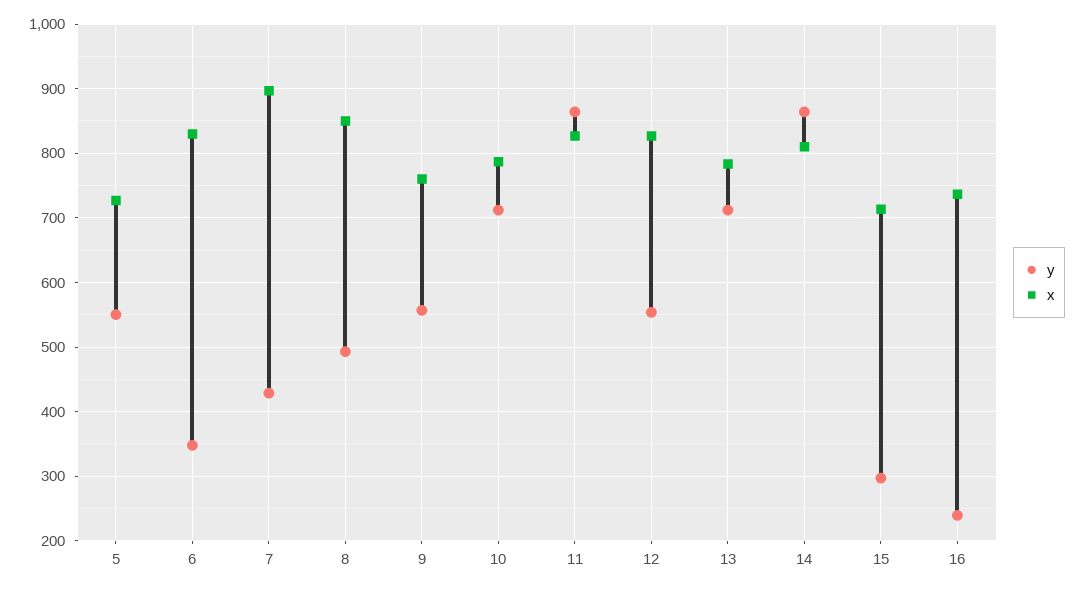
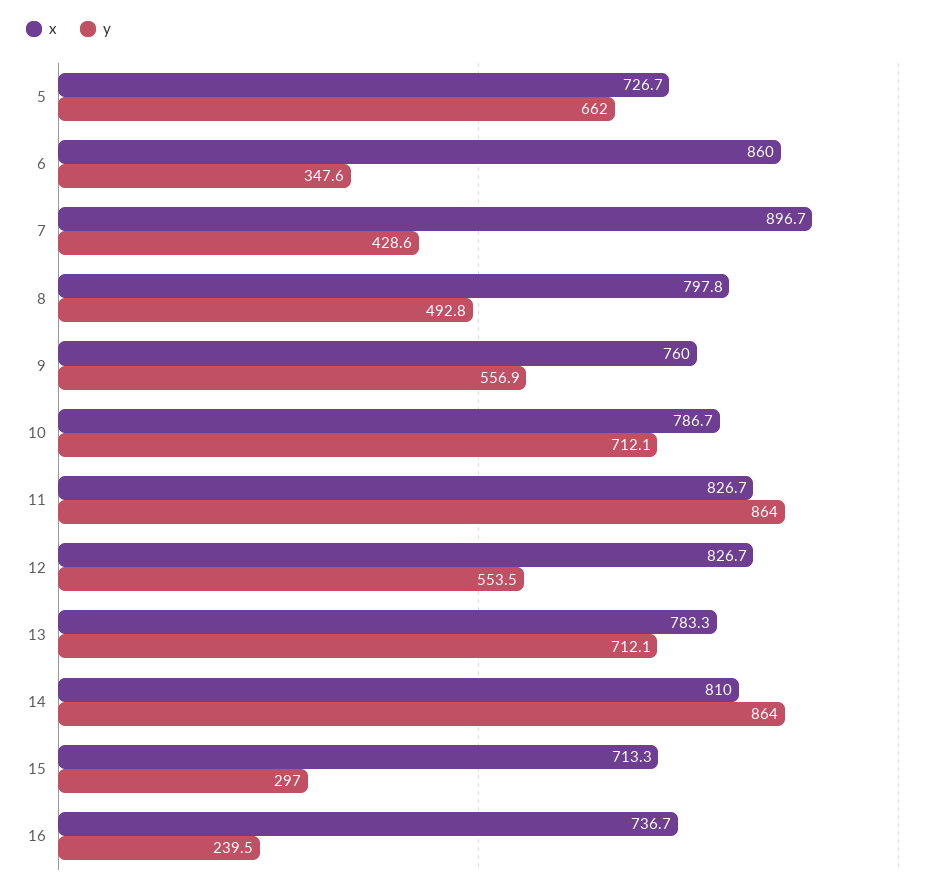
y, 5: 550 -> 662
x, 6: 830 -> 860
x, 8: 850 -> 797.8

